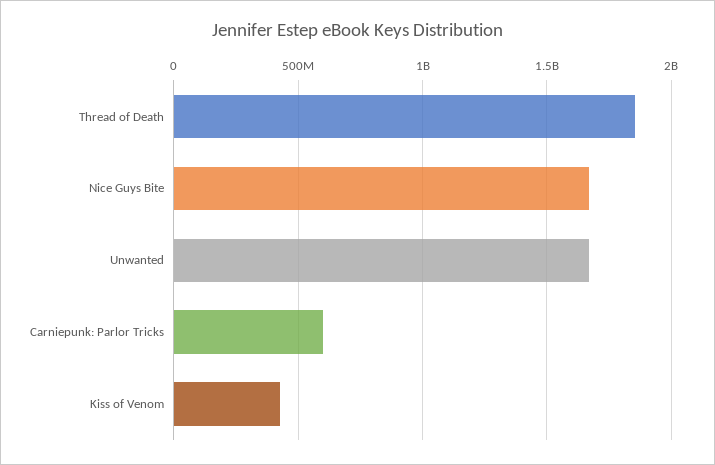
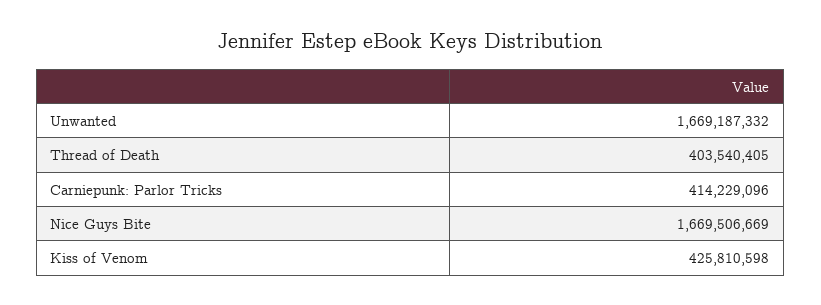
Thread of Death: 1850000000 -> 403540405
Carniepunk: Parlor Tricks: 600000000 -> 414229096

